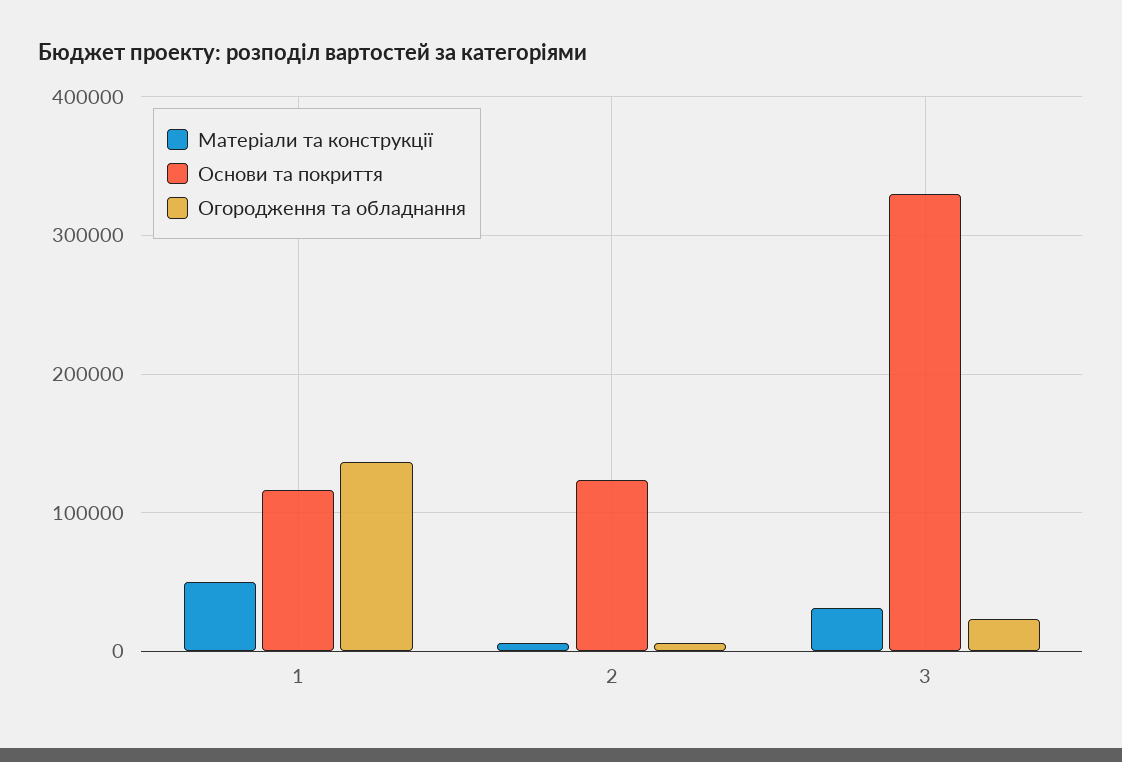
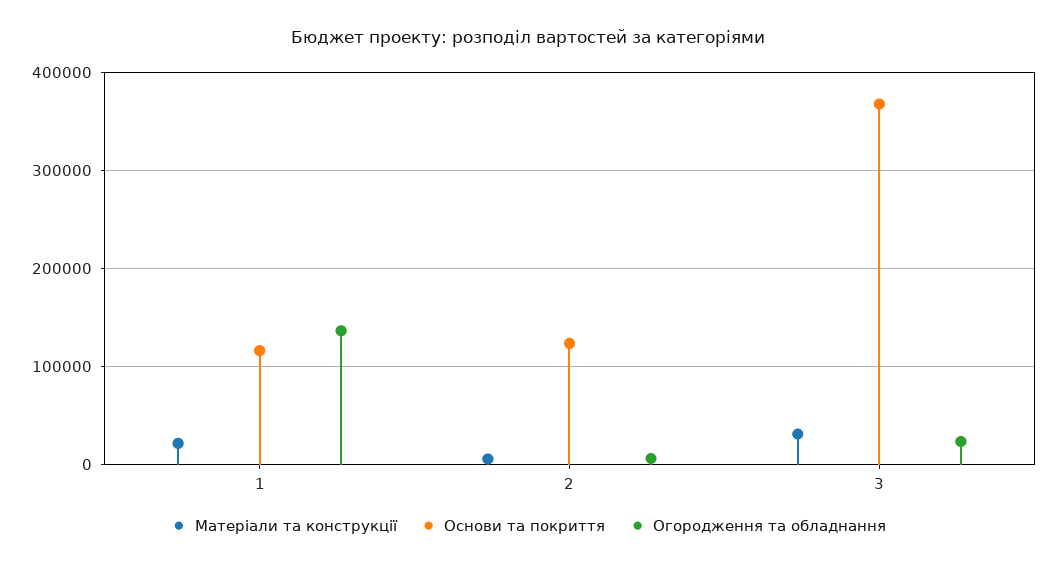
Матеріали та конструкції, 1: 50000 -> 20000
Основи та покриття, 3: 330000 -> 370000

